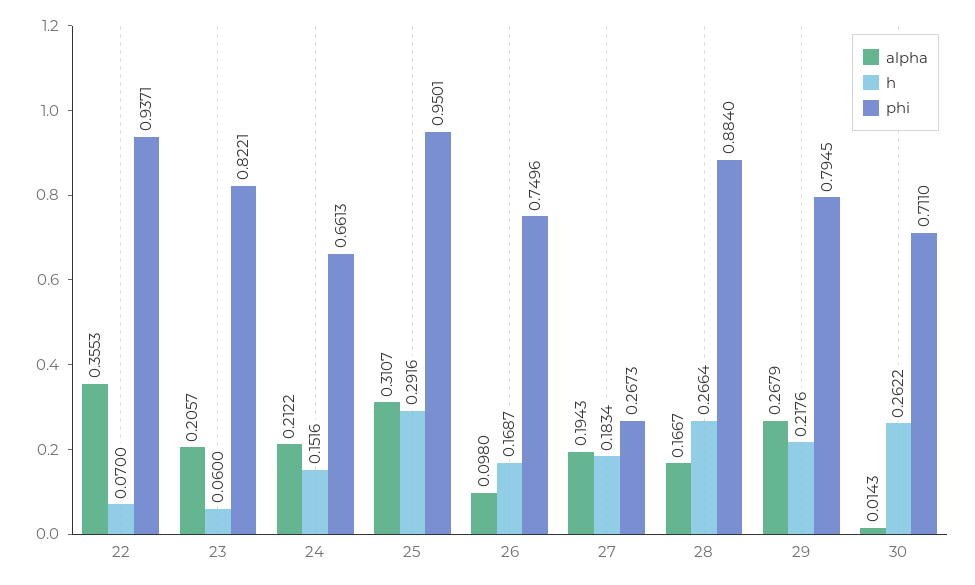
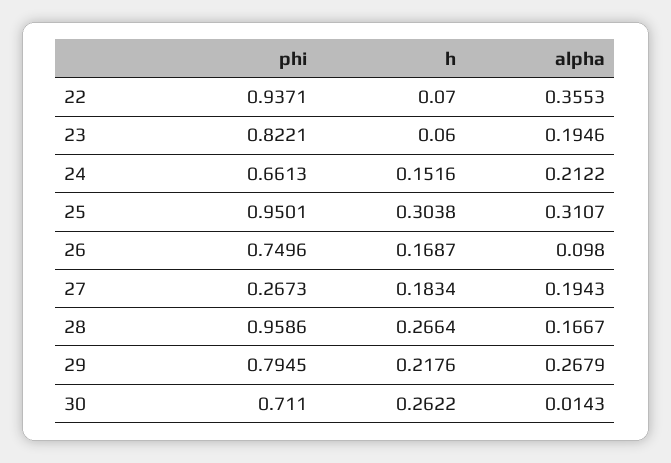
alpha, 23: 0.2057 -> 0.1946
h, 25: 0.2916 -> 0.3038
phi, 28: 0.884 -> 0.9586

